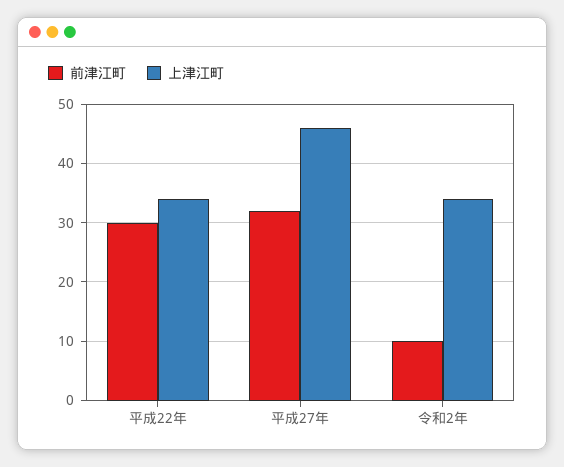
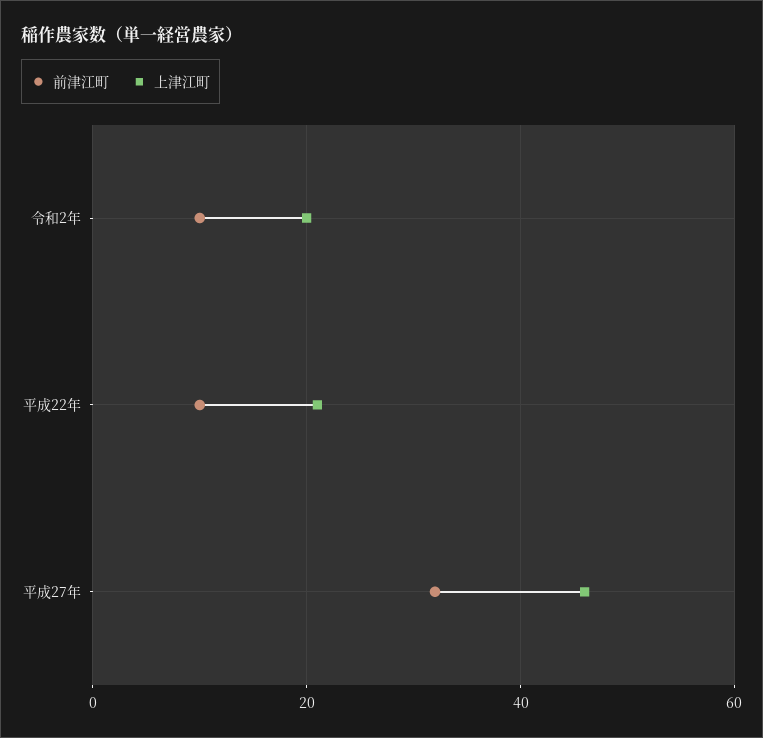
前津江町, 平成22年: 30 -> 10
上津江町, 平成22年: 35 -> 20
上津江町, 令和2年: 35 -> 20

